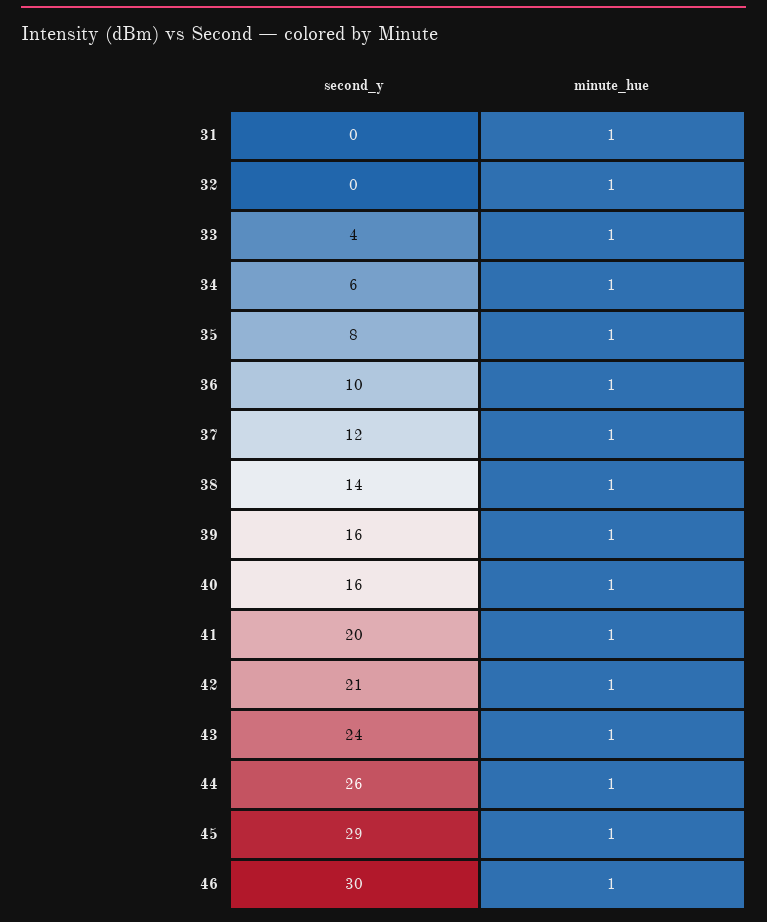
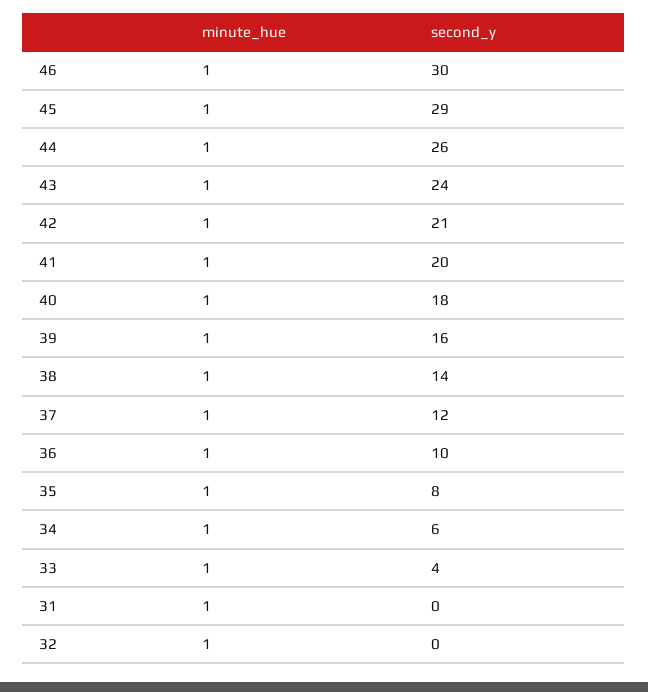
second_y, 40: 16 -> 18

